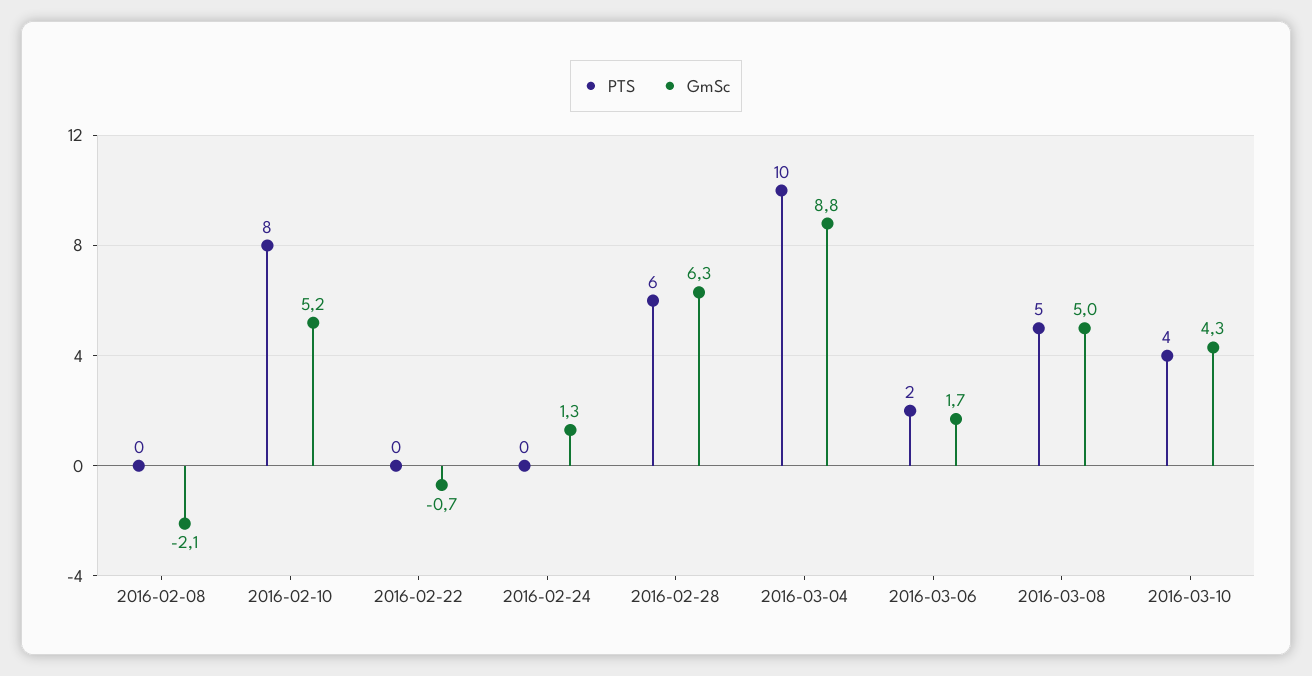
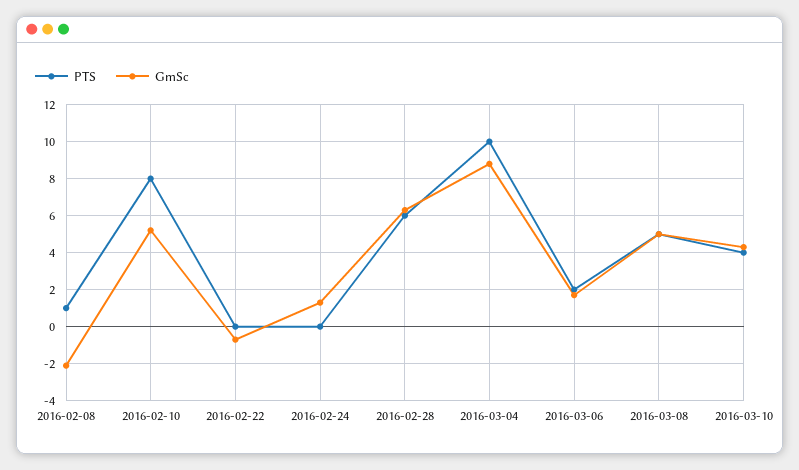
PTS, 2016-02-08: 0 -> 1

